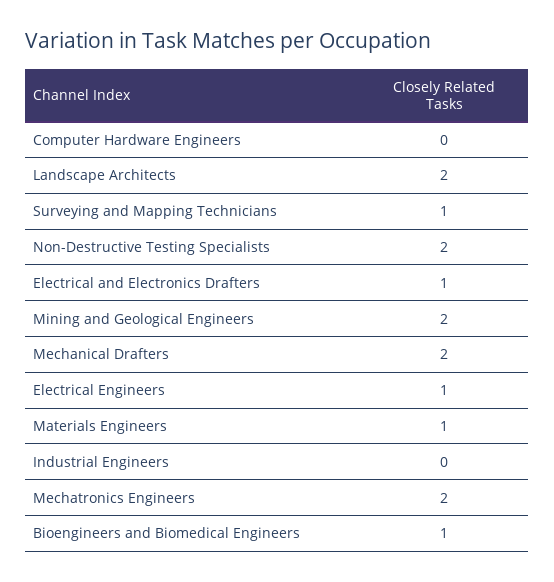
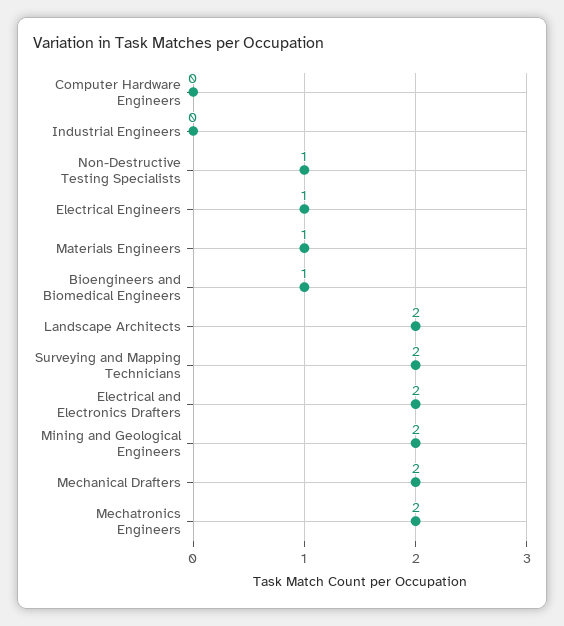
Surveying and Mapping Technicians: 1 -> 2
Non-Destructive Testing Specialists: 2 -> 1
Electrical and Electronics Drafters: 1 -> 2

